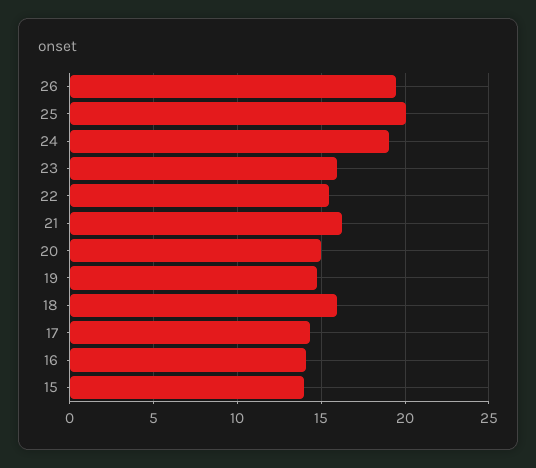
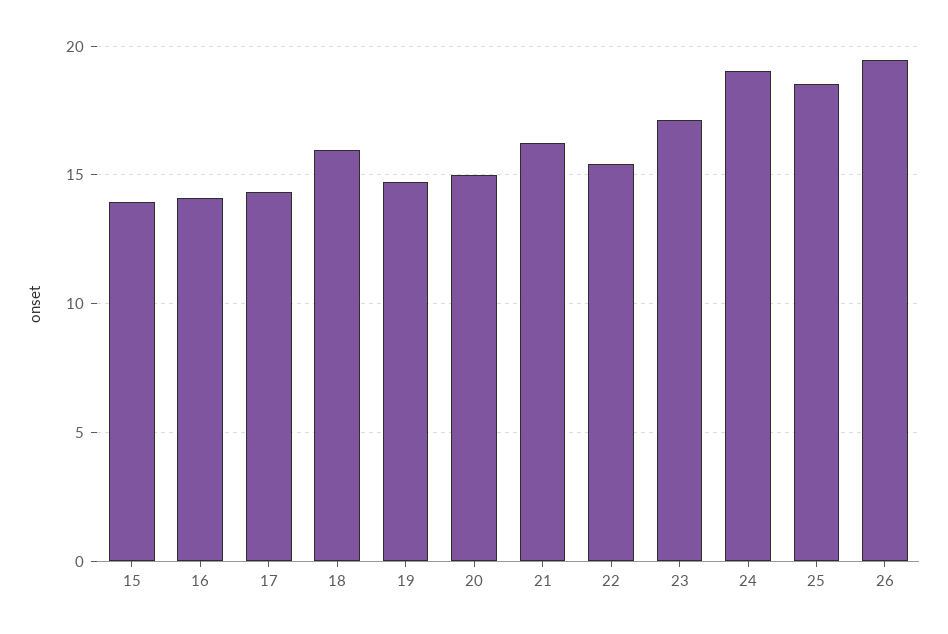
25: 20 -> 18.5
23: 16 -> 17

